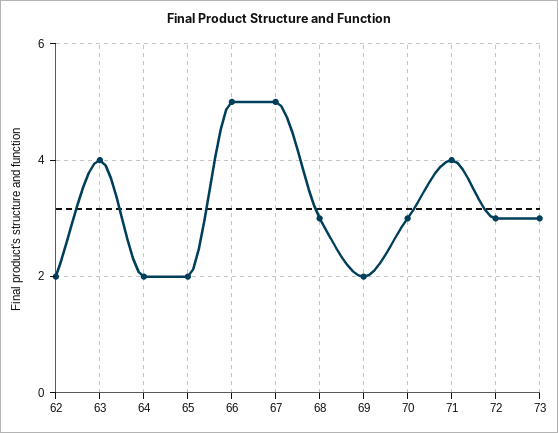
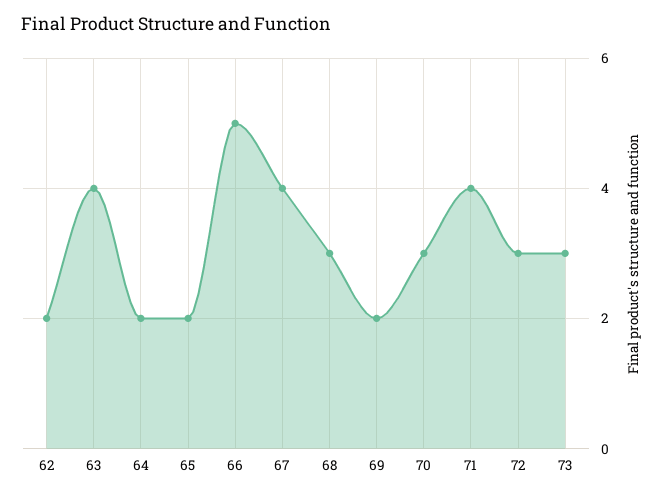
67: 5 -> 4

